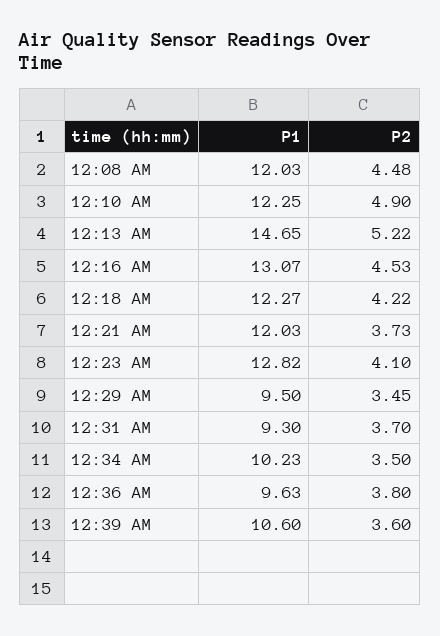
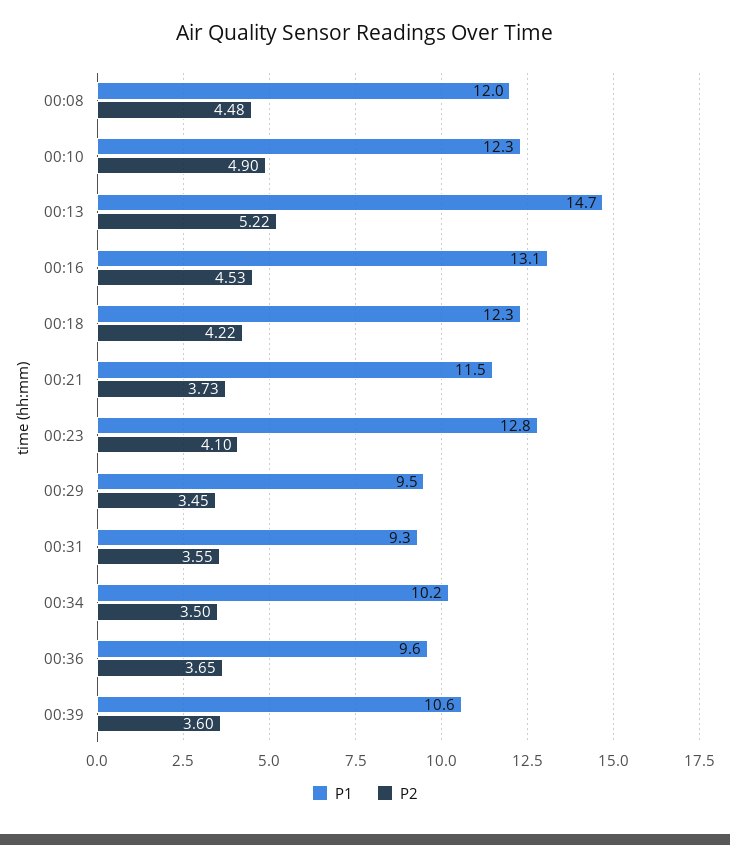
P1, 12:21 AM: 12.03 -> 11.5
P2, 12:31 AM: 3.7 -> 3.55
P2, 12:36 AM: 3.8 -> 3.65

